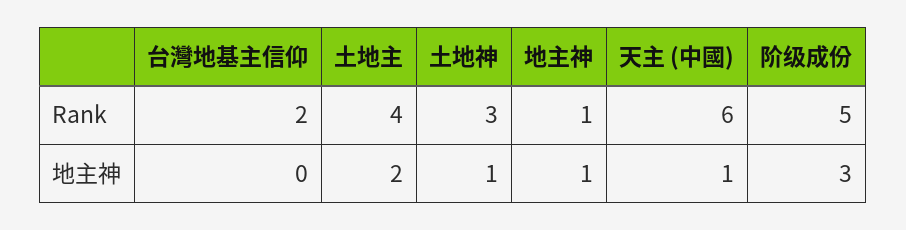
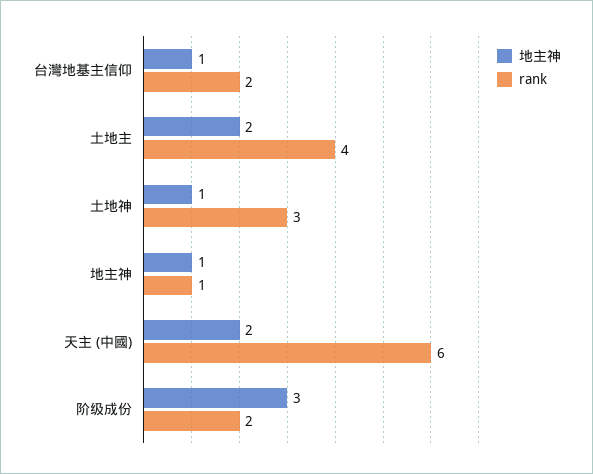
Rank, 阶级成份: 5 -> 2
地主神, 台灣地基主信仰: 0 -> 1
地主神, 天主 (中國): 1 -> 2

